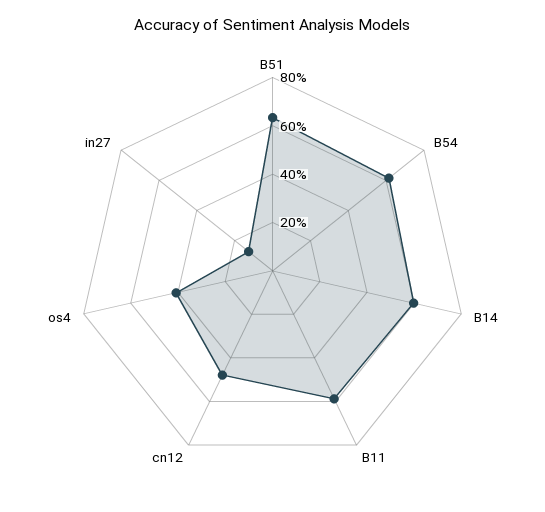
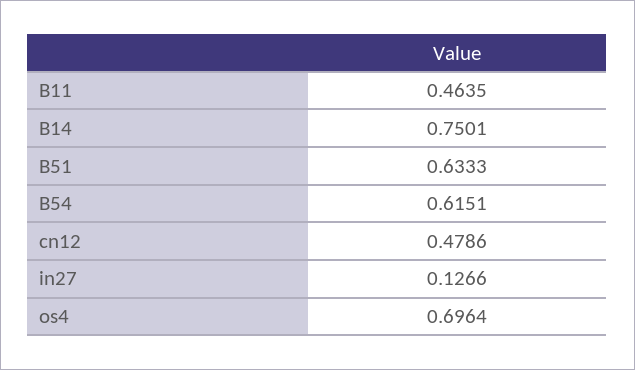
B14: 0.6 -> 0.7501
B11: 0.6 -> 0.4635
os4: 0.4 -> 0.6964

